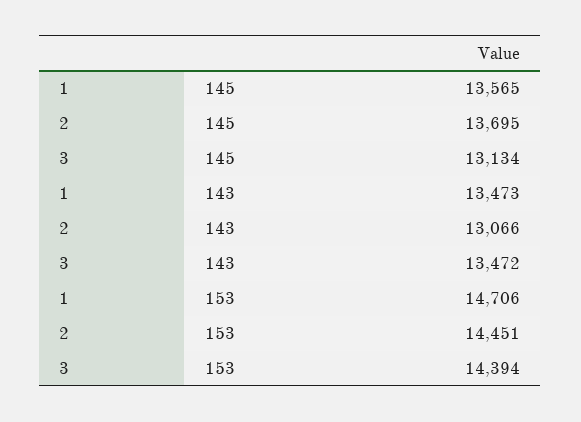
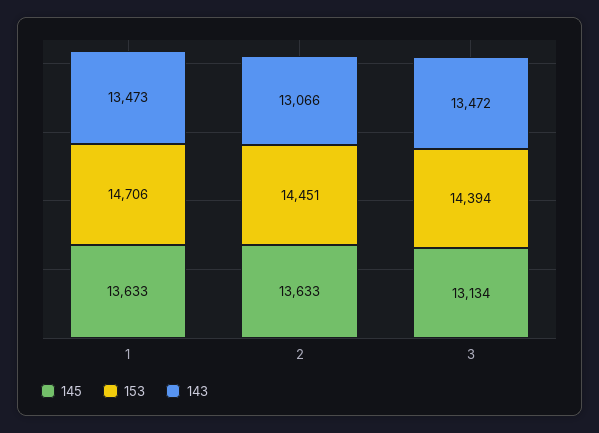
145, 1: 13565 -> 13633
145, 2: 13695 -> 13633

